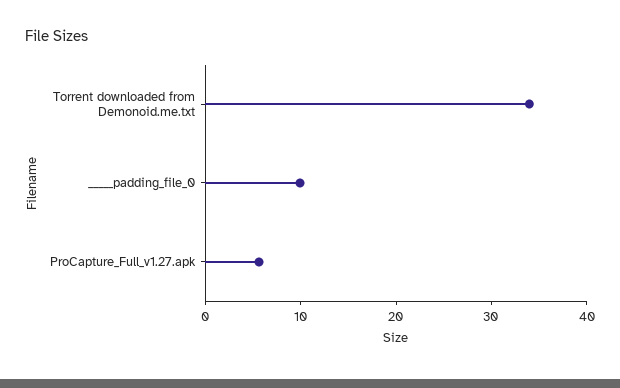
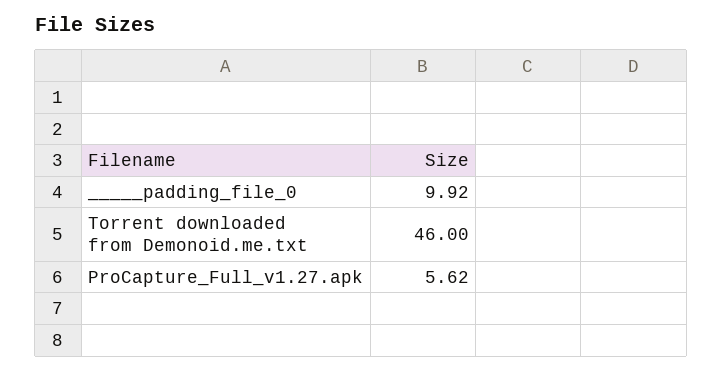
Torrent downloaded from Demonoid.me.txt: 34 -> 46

